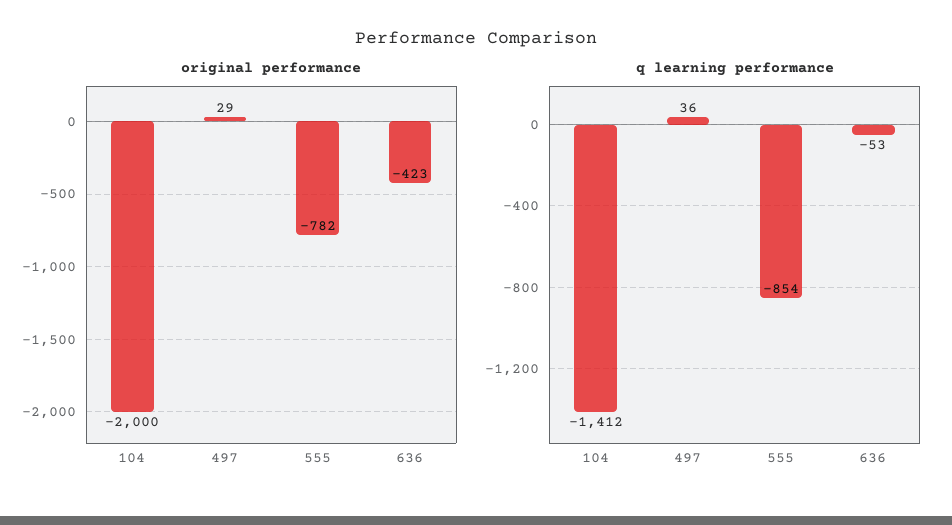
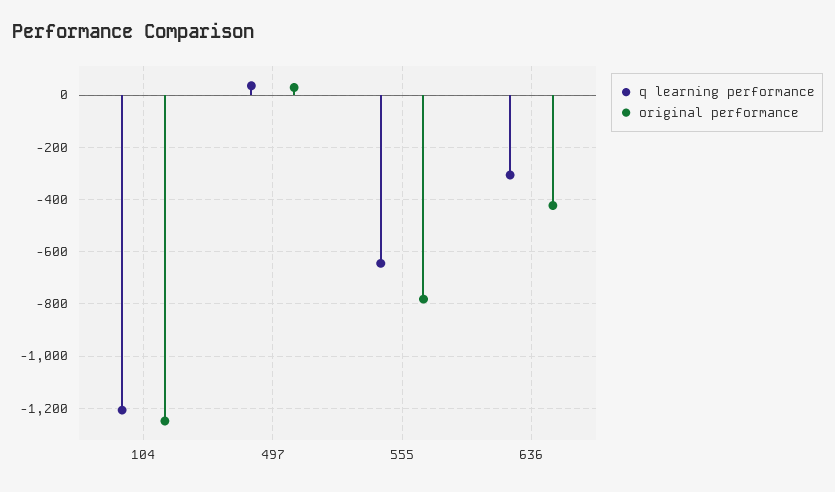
original performance, 104: -2000 -> -1250
q learning performance, 104: -1412 -> -1200
q learning performance, 555: -854 -> -650
q learning performance, 636: -53 -> -300

